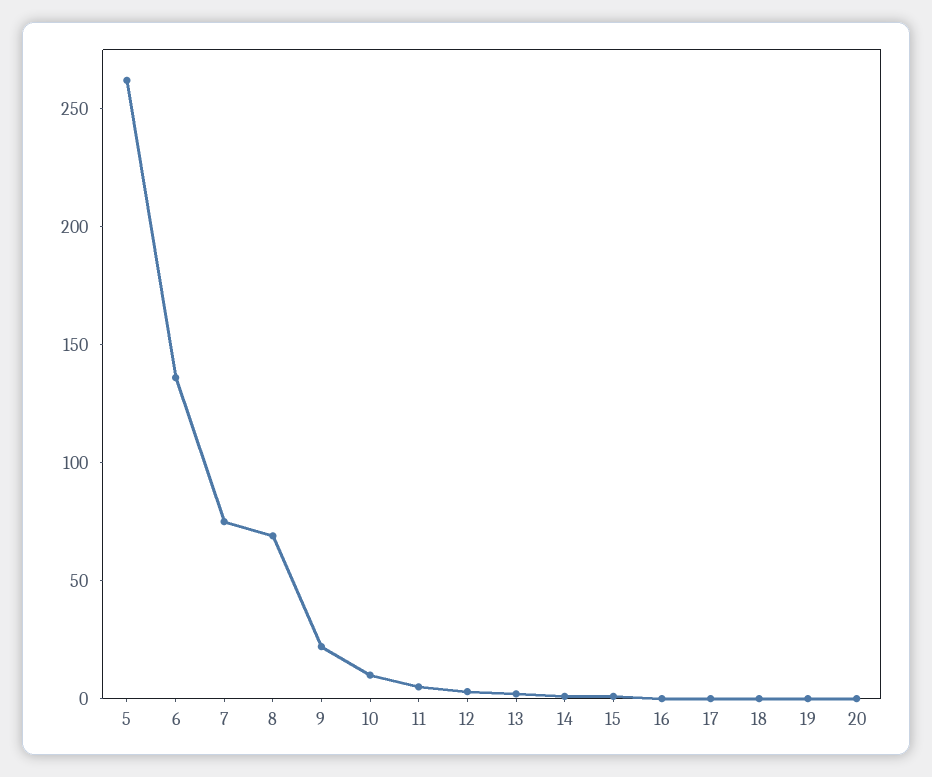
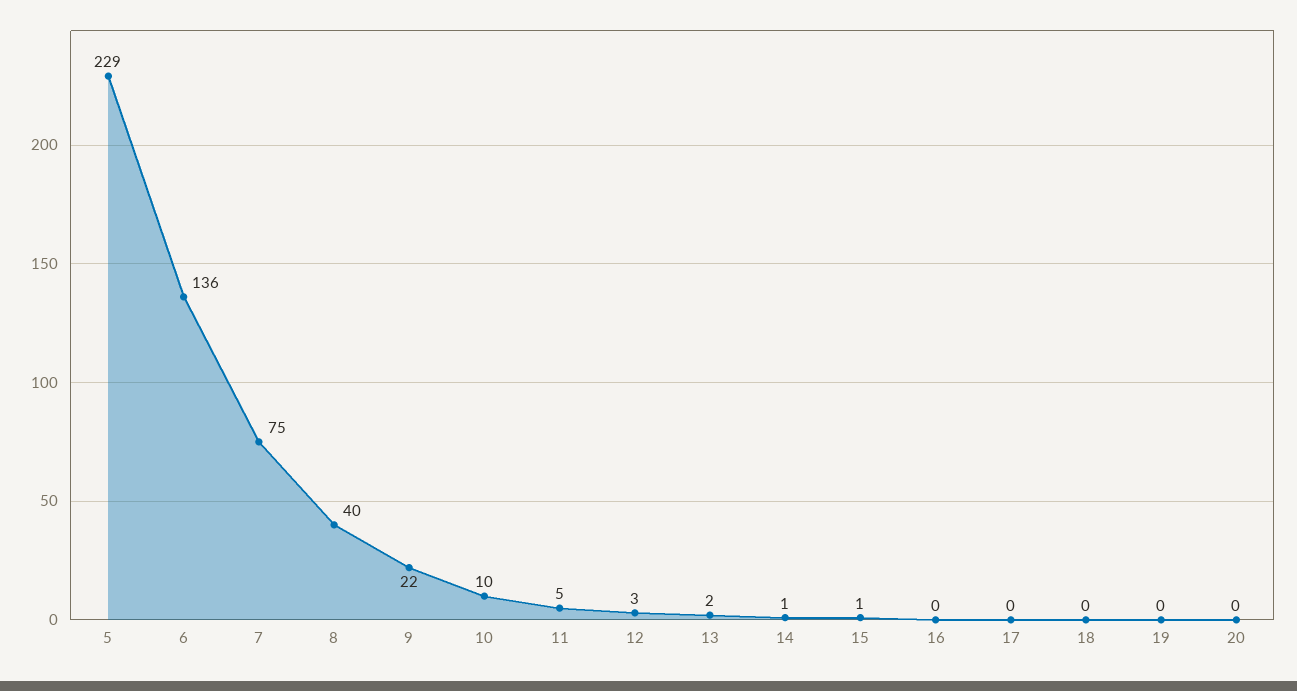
5: 260 -> 229
8: 70 -> 40

